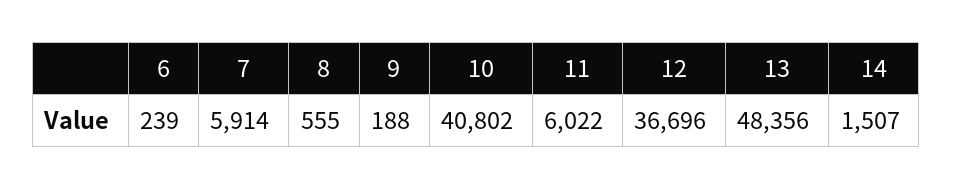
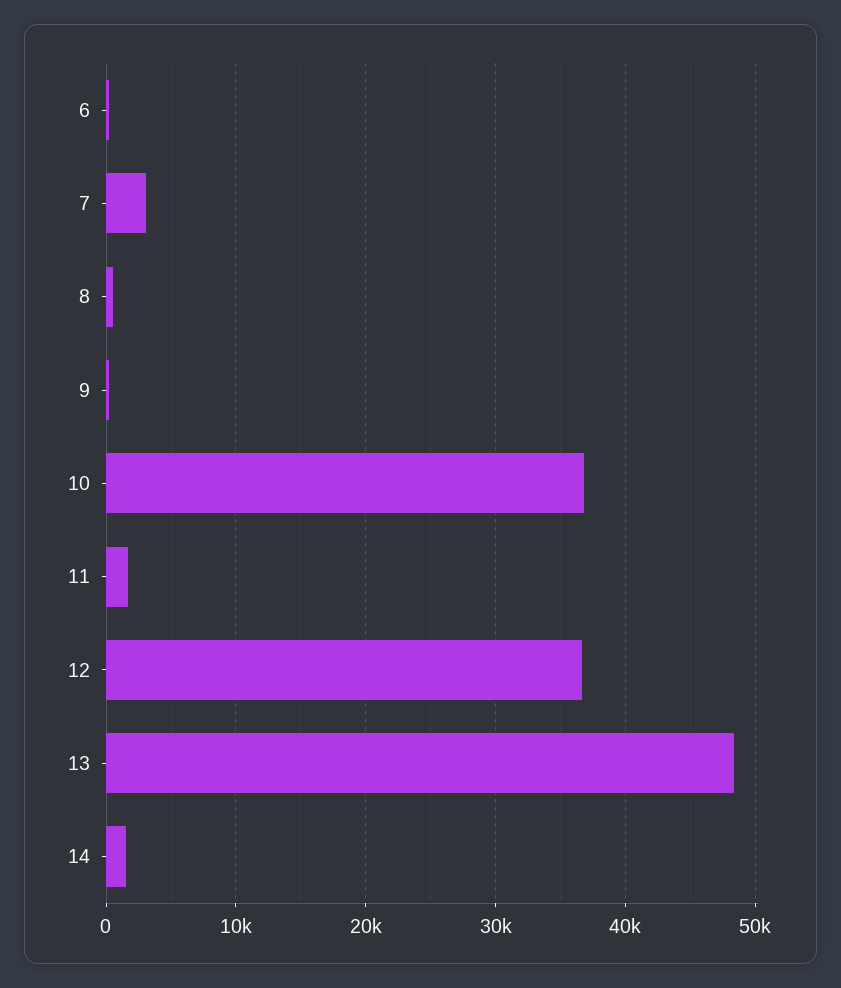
7: 5914 -> 3000
10: 40802 -> 37000
11: 6022 -> 2000

